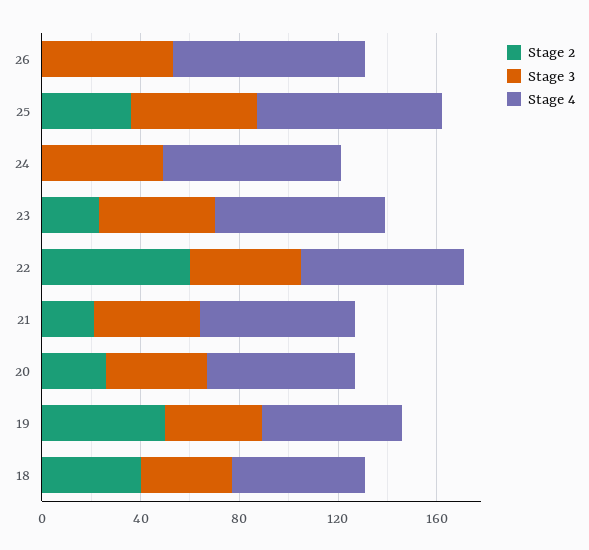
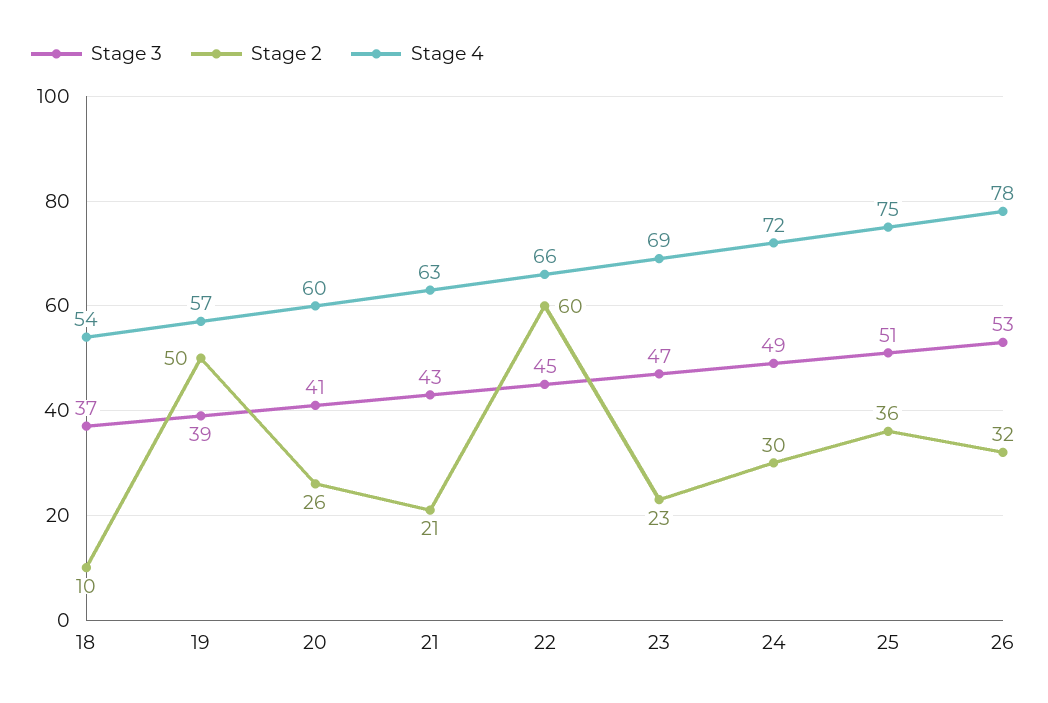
Stage 2, 26: 0 -> 32
Stage 2, 24: 0 -> 30
Stage 2, 18: 40 -> 10

